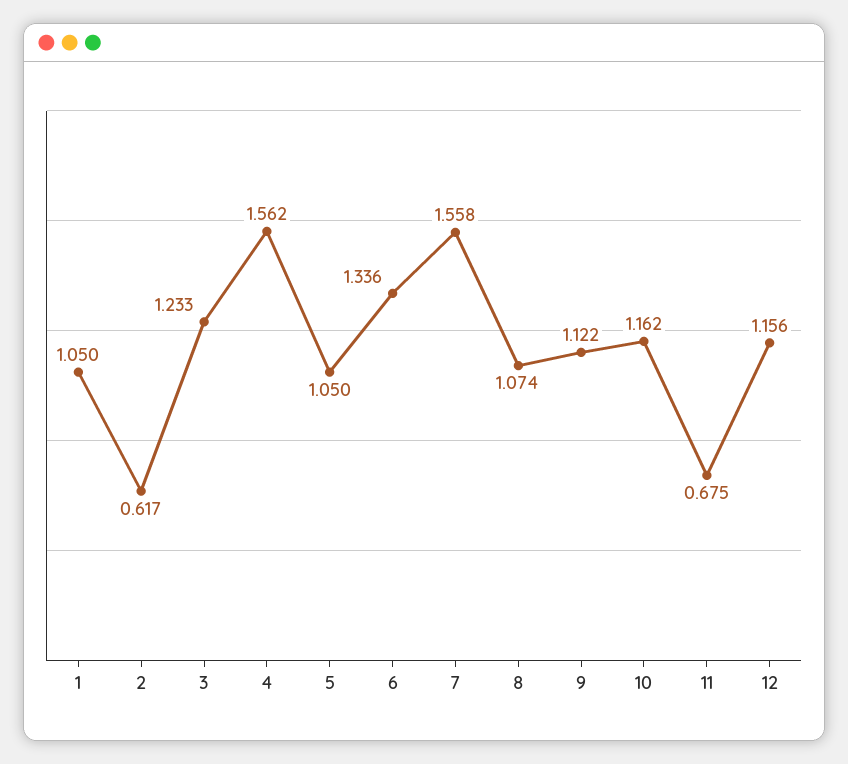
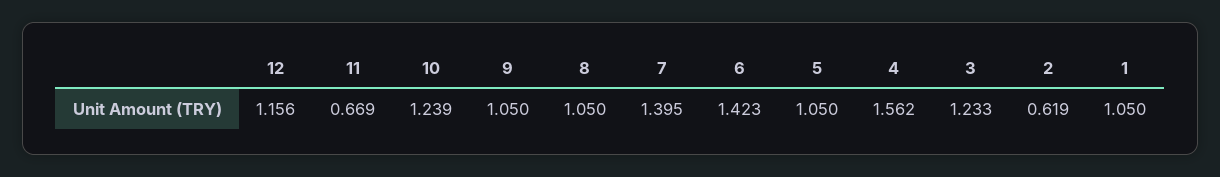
2: 0.617 -> 0.619
6: 1.336 -> 1.423
7: 1.558 -> 1.395
8: 1.074 -> 1.05
9: 1.122 -> 1.05
10: 1.162 -> 1.239
11: 0.675 -> 0.669

